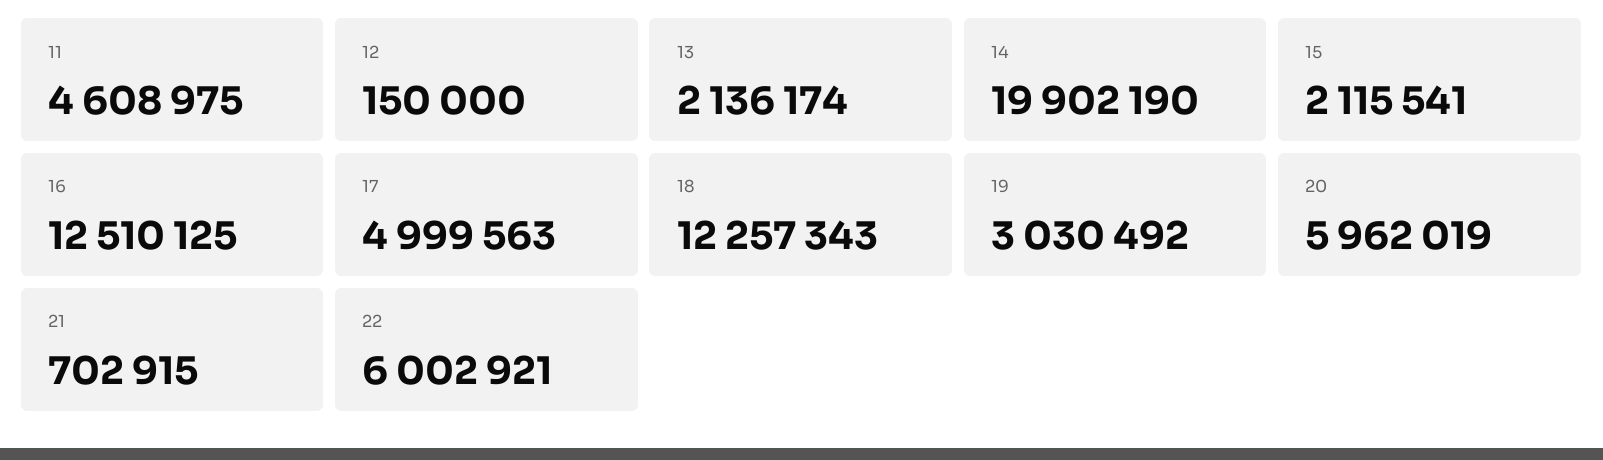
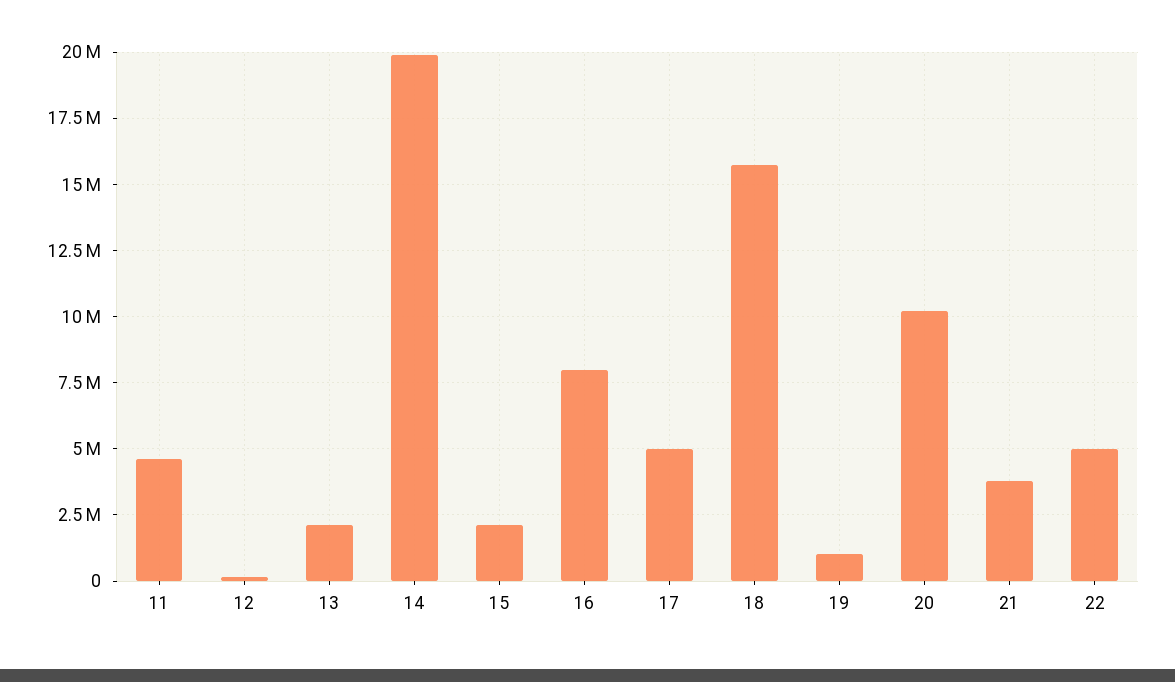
16: 12510125 -> 8000000
18: 12257343 -> 15750000
19: 3030492 -> 1000000
20: 5962019 -> 10250000
21: 702915 -> 3750000
22: 6002921 -> 5000000

